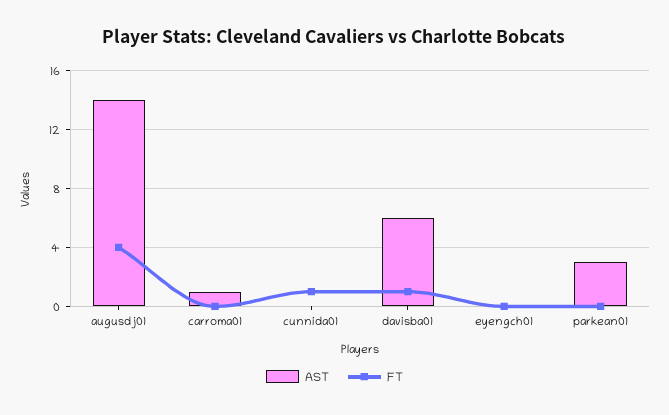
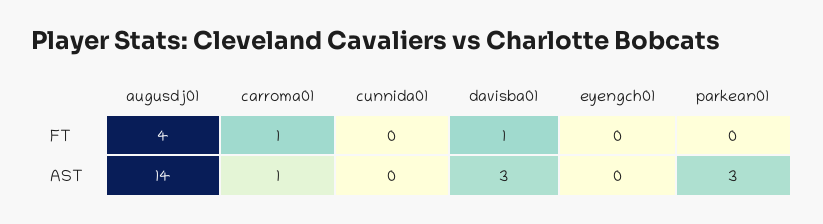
FT, carroma01: 0 -> 1
FT, cunnida01: 1 -> 0
AST, davisba01: 6 -> 3

